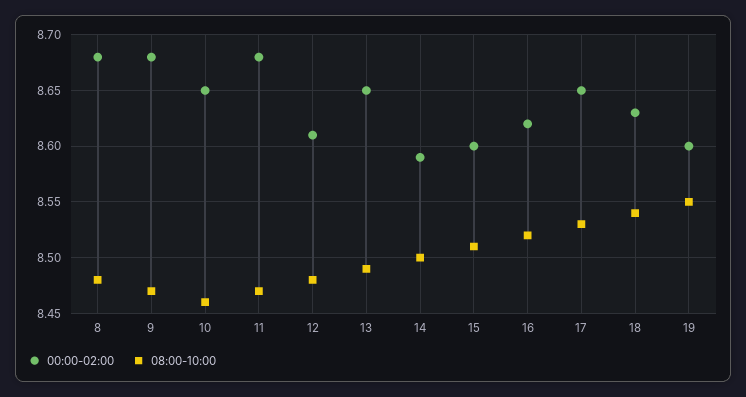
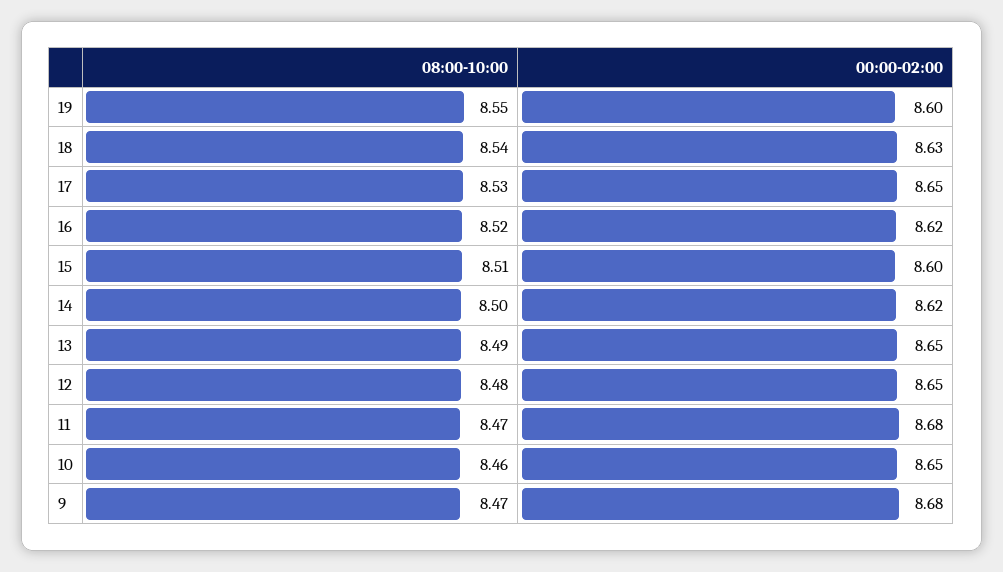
00:00-02:00, 8: 8.68 -> none
08:00-10:00, 8: 8.48 -> none
00:00-02:00, 12: 8.61 -> 8.65
00:00-02:00, 14: 8.59 -> 8.62

